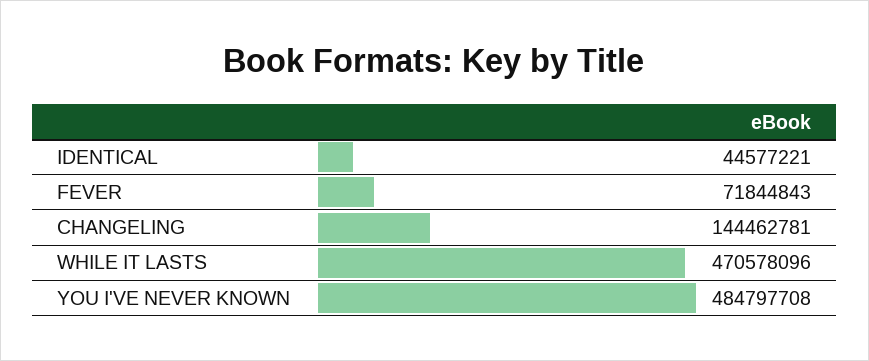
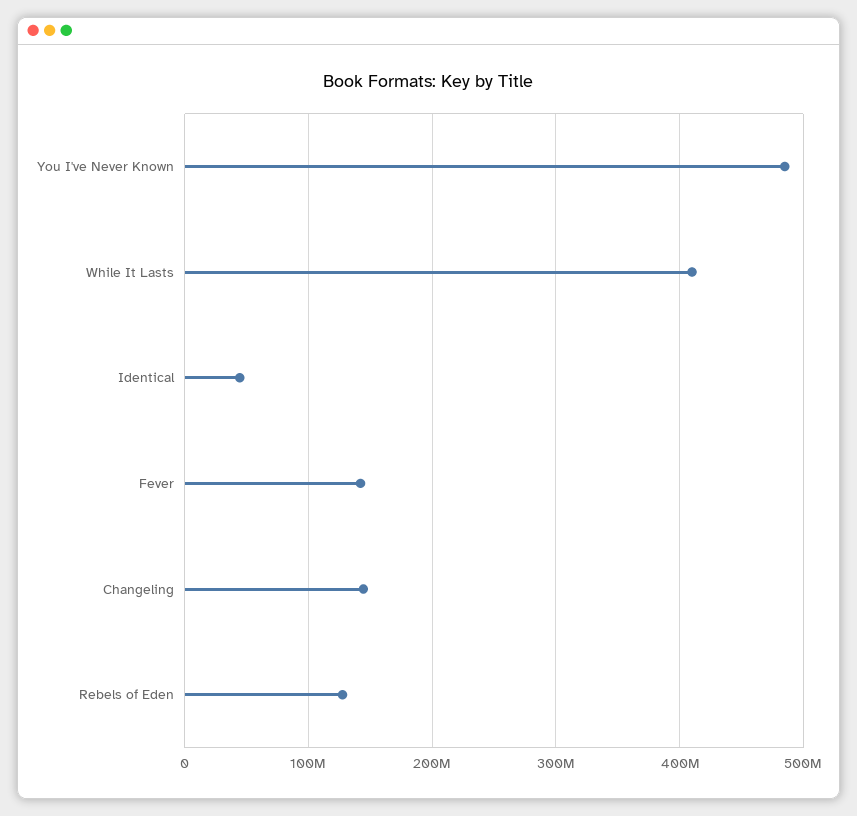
FEVER: 71844843 -> 140000000
WHILE IT LASTS: 470578096 -> 410000000
Rebels of Eden: none -> 130000000

